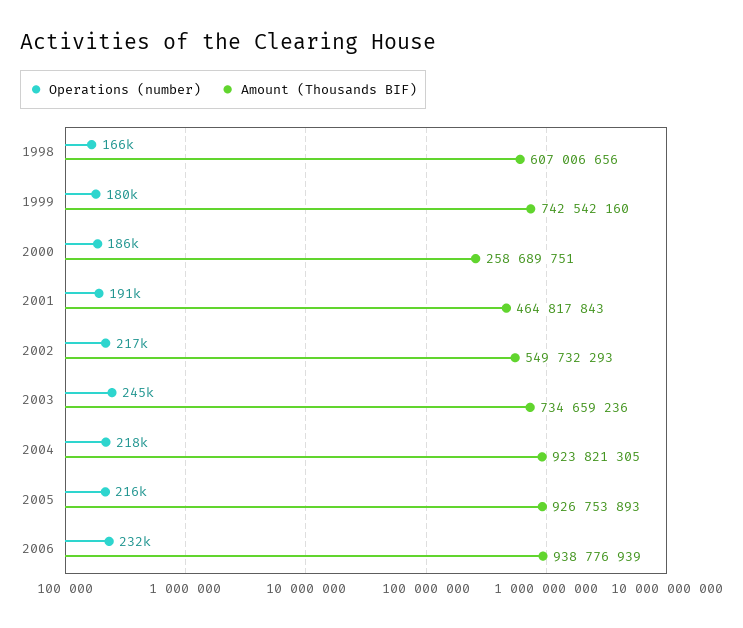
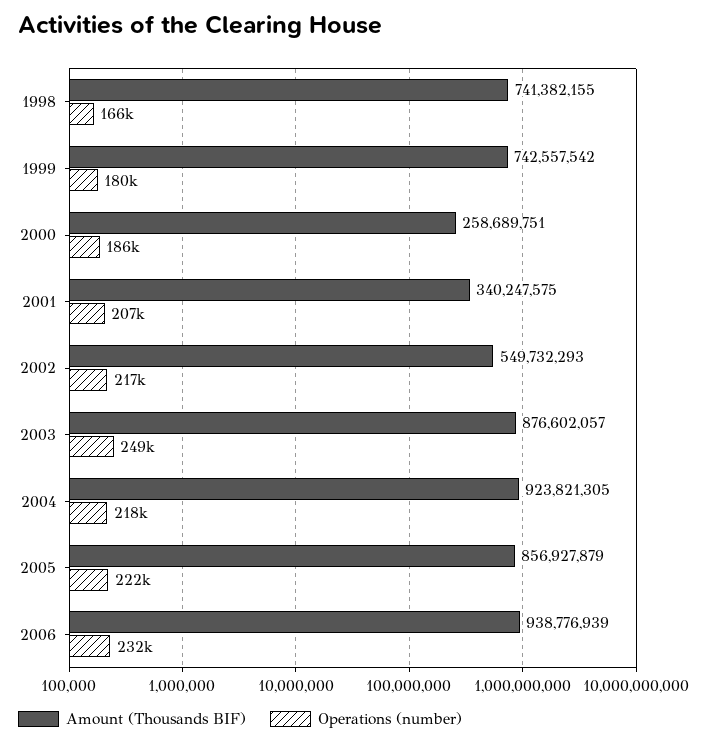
Amount (Thousands BIF), 1998: 607006656 -> 741382155
Amount (Thousands BIF), 1999: 742542160 -> 742557542
Operations (number), 2001: 191000 -> 207000
Amount (Thousands BIF), 2001: 464817843 -> 340247575
Operations (number), 2003: 245000 -> 249000
Amount (Thousands BIF), 2003: 734659236 -> 876602057
Operations (number), 2005: 216000 -> 222000
Amount (Thousands BIF), 2005: 926753893 -> 856927879

